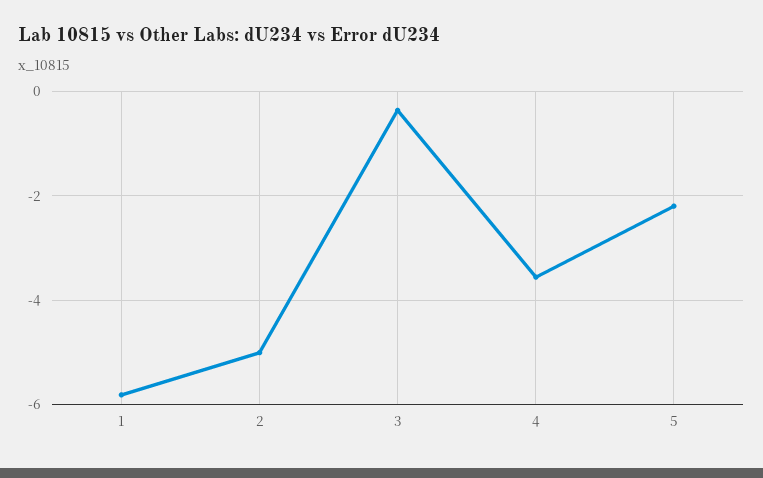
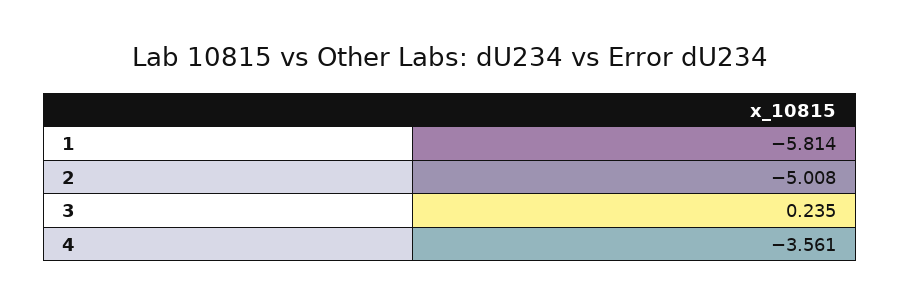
3: -0.4 -> 0.235
5: -2.2 -> none

